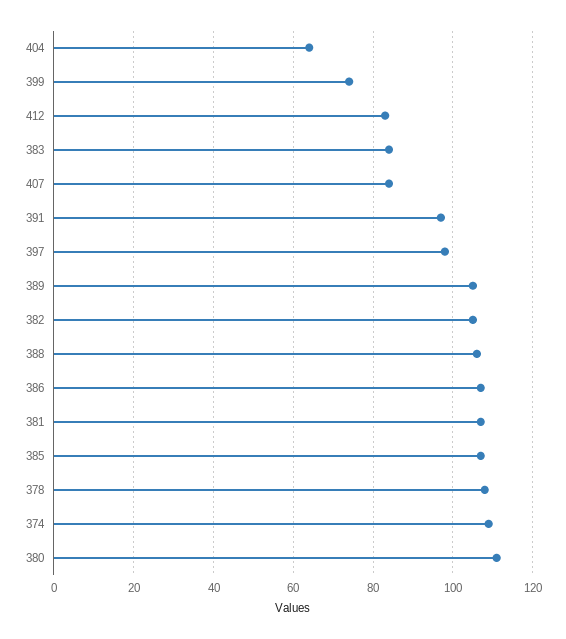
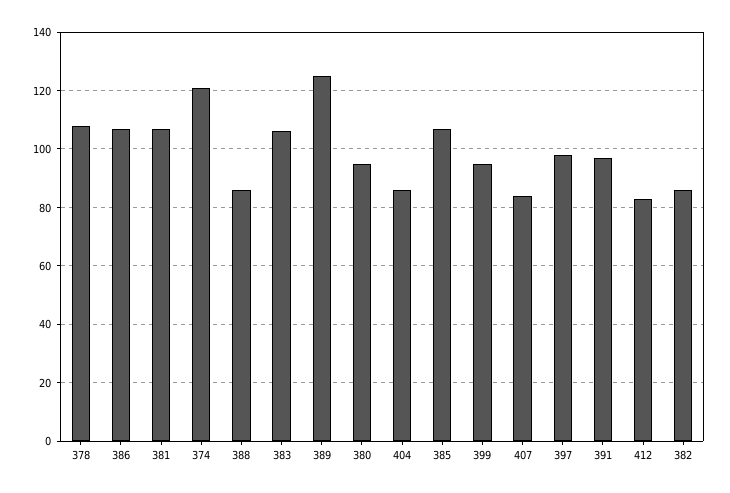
404: 65 -> 85
399: 75 -> 95
383: 85 -> 105
389: 105 -> 125
382: 105 -> 85
388: 105 -> 85
374: 110 -> 120
380: 110 -> 95

